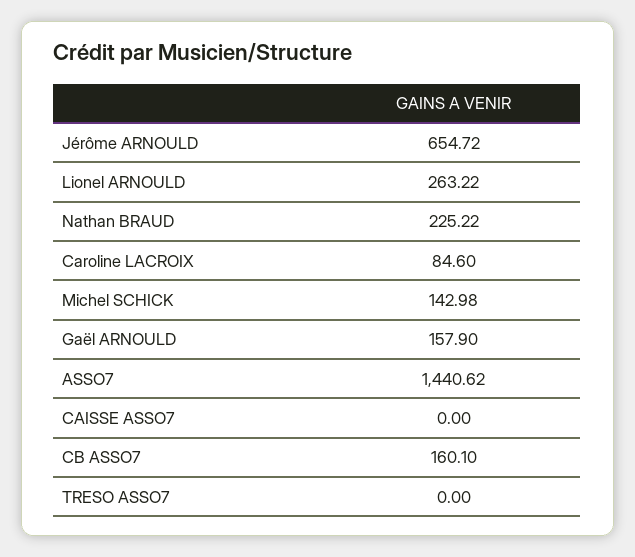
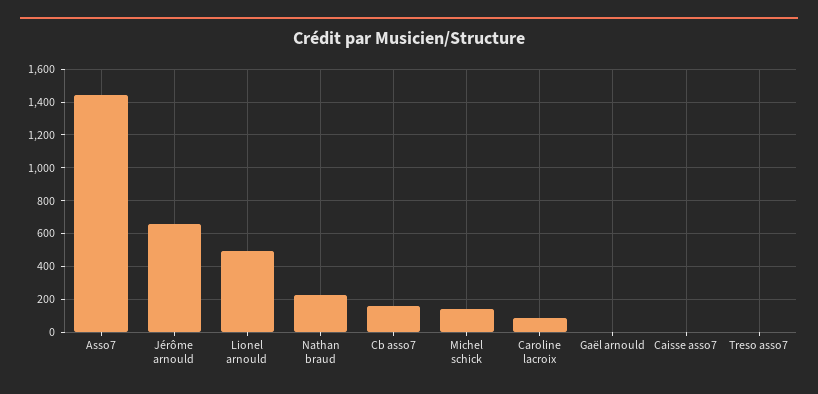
Lionel ARNOULD: 263.22 -> 500
Gaël ARNOULD: 157.9 -> 0

